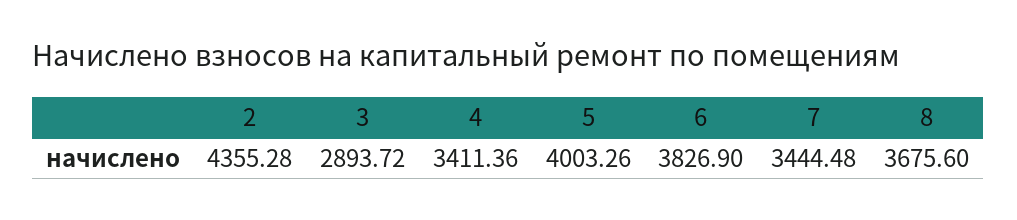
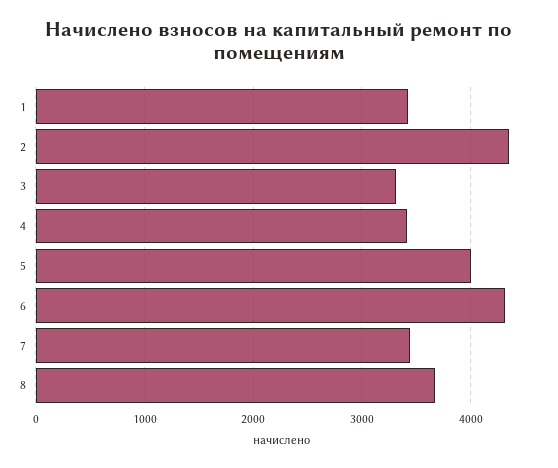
3: 2893.72 -> 3300
6: 3826.9 -> 4300
1: none -> 3400

